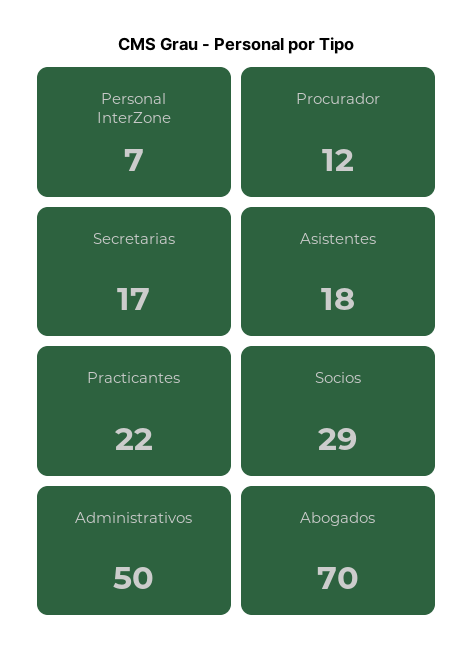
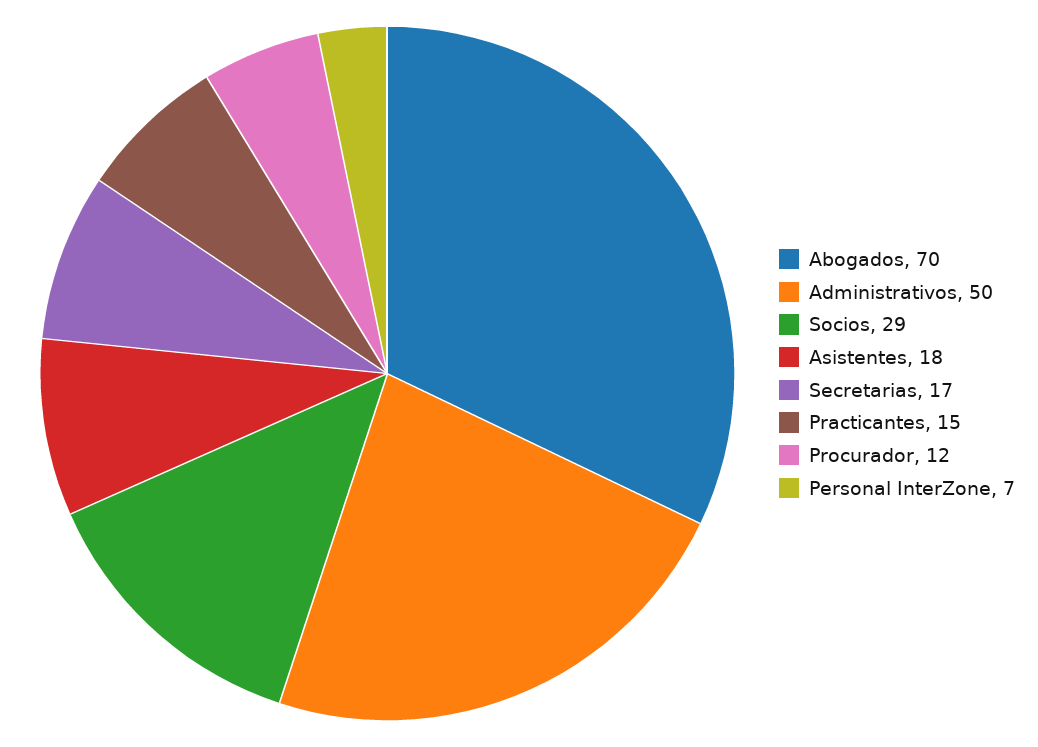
Practicantes: 22 -> 15

